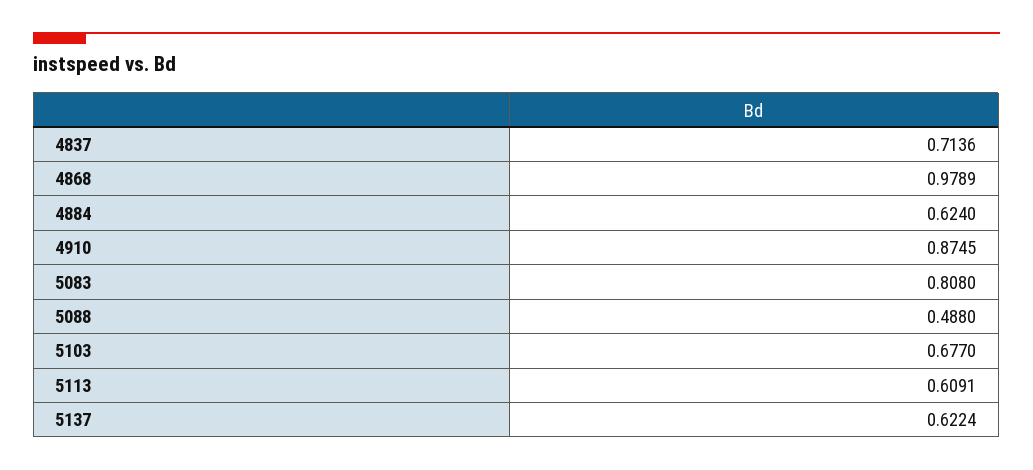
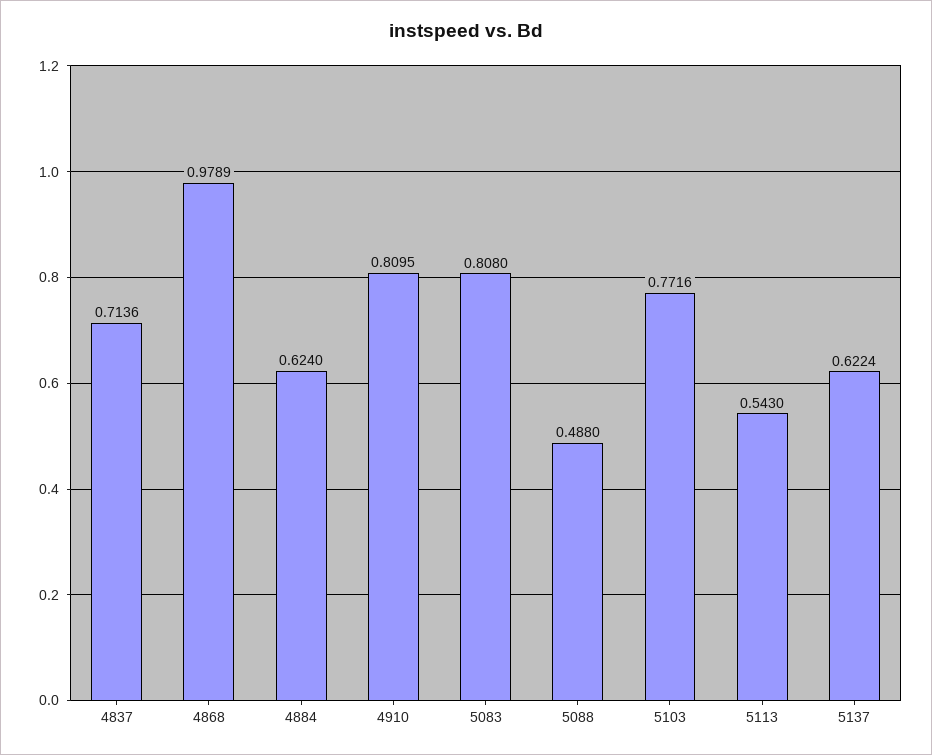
4910: 0.8745 -> 0.8095
5103: 0.677 -> 0.7716
5113: 0.6091 -> 0.543

